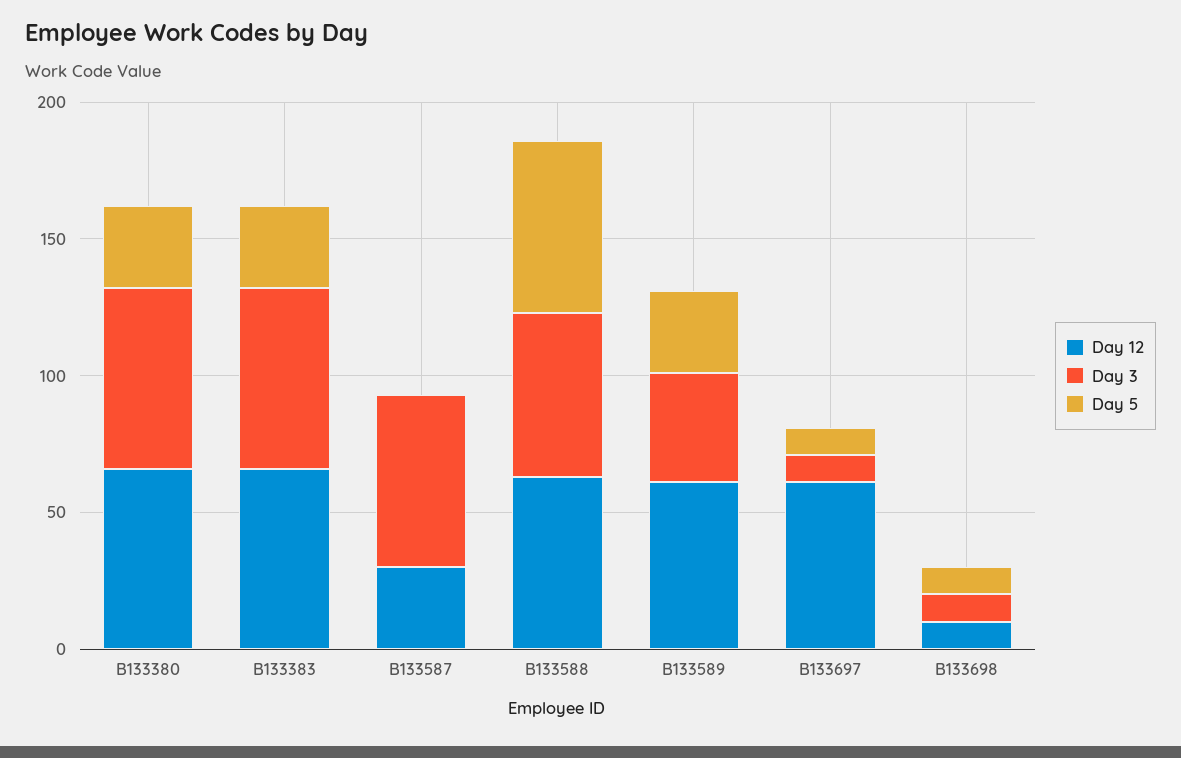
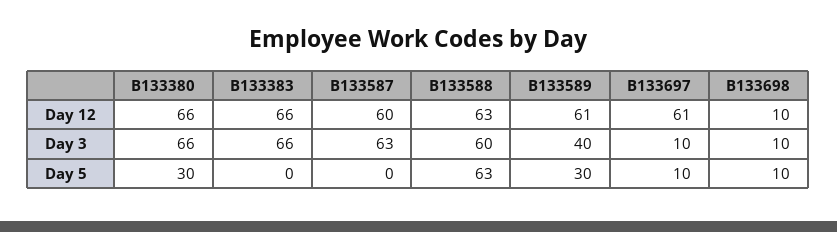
Day 5, B133383: 30 -> 0
Day 12, B133587: 30 -> 60

